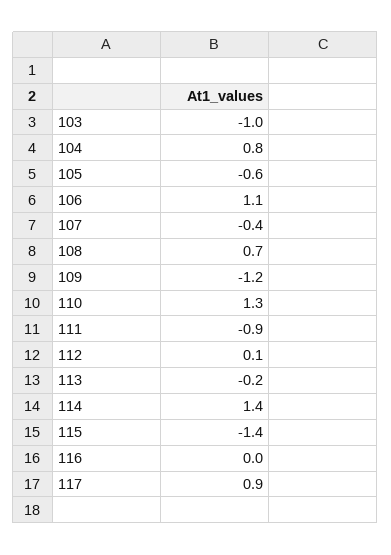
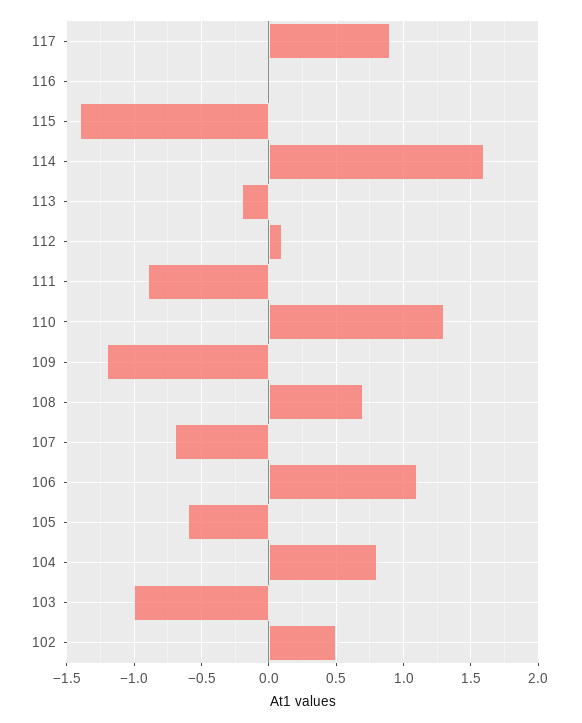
107: -0.4 -> -0.7
114: 1.4 -> 1.6
102: none -> 0.5

